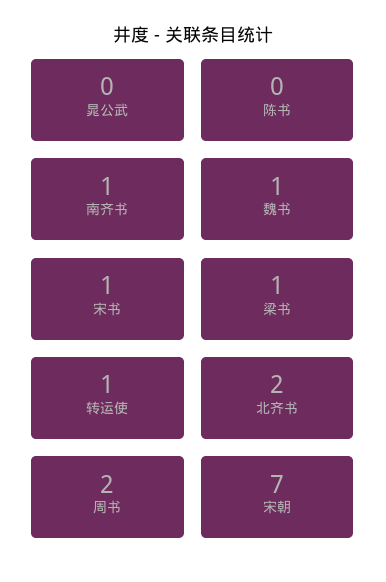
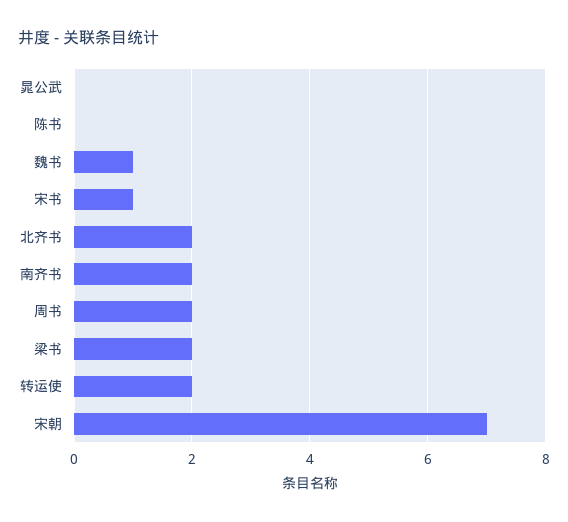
南齐书: 1 -> 2
梁书: 1 -> 2
转运使: 1 -> 2

